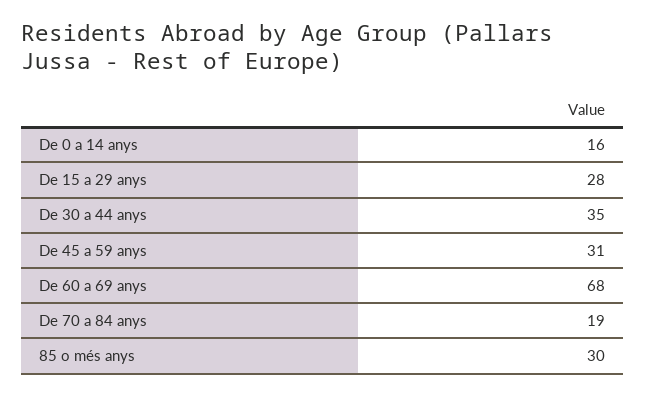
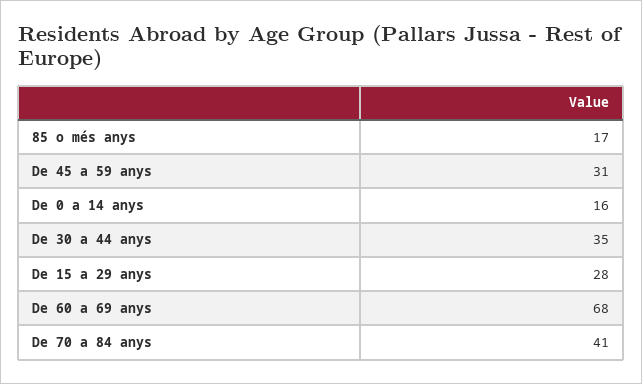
De 70 a 84 anys: 19 -> 41
85 o més anys: 30 -> 17

